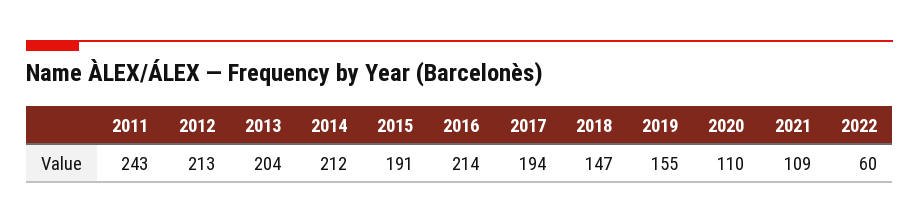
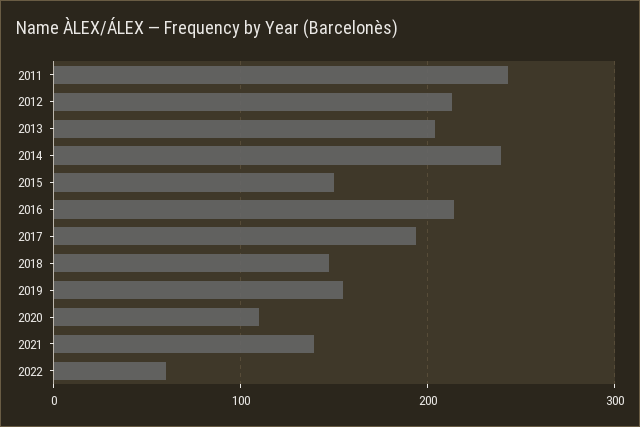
2014: 212 -> 240
2015: 191 -> 150
2021: 109 -> 140

